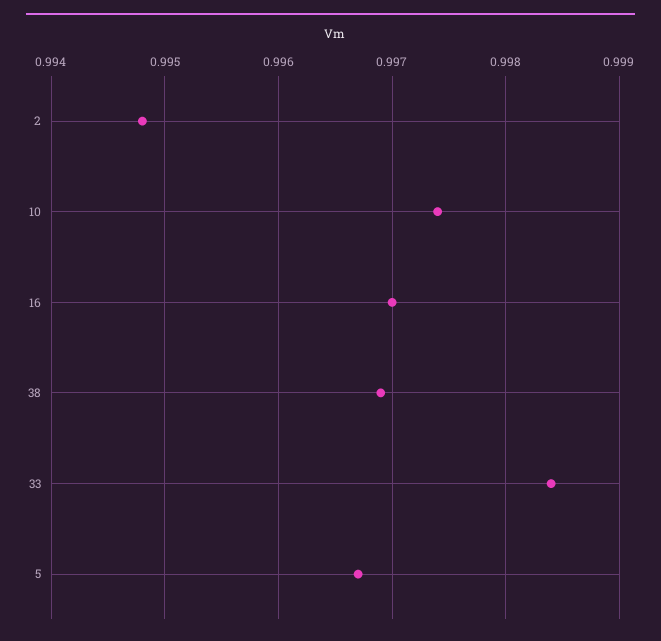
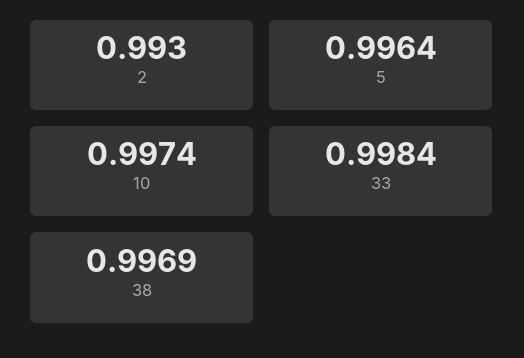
2: 0.9948 -> 0.993
16: 0.997 -> none
5: 0.9967 -> 0.9964

